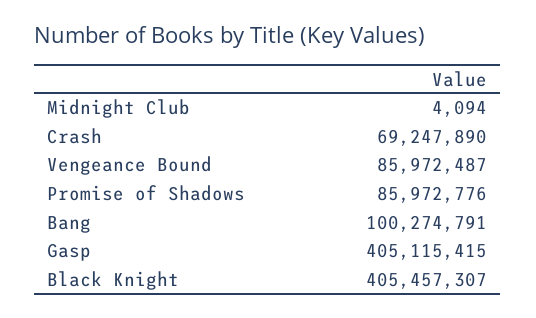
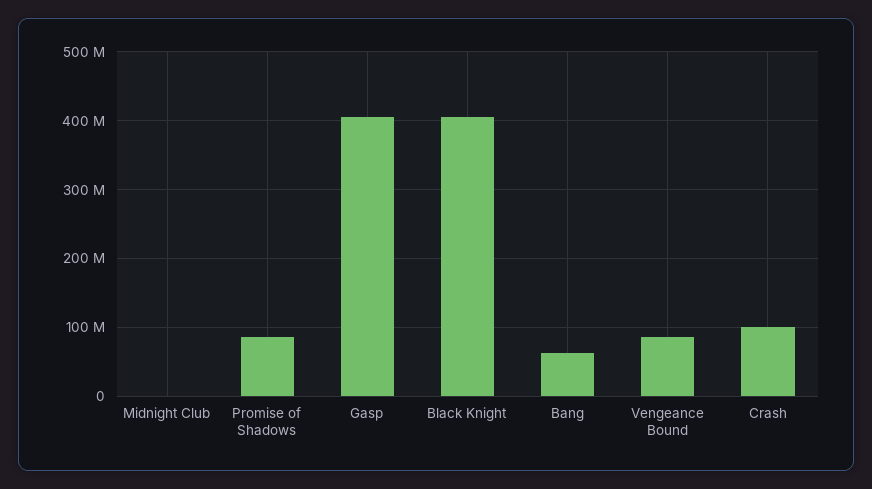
Crash: 69247890 -> 100000000
Bang: 100274791 -> 60000000

